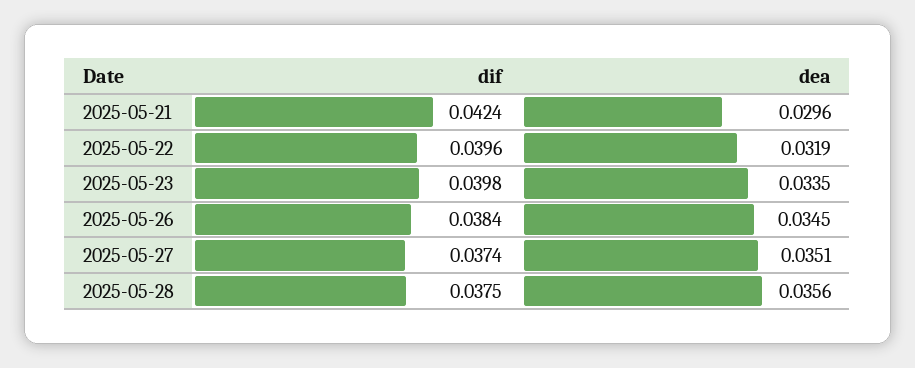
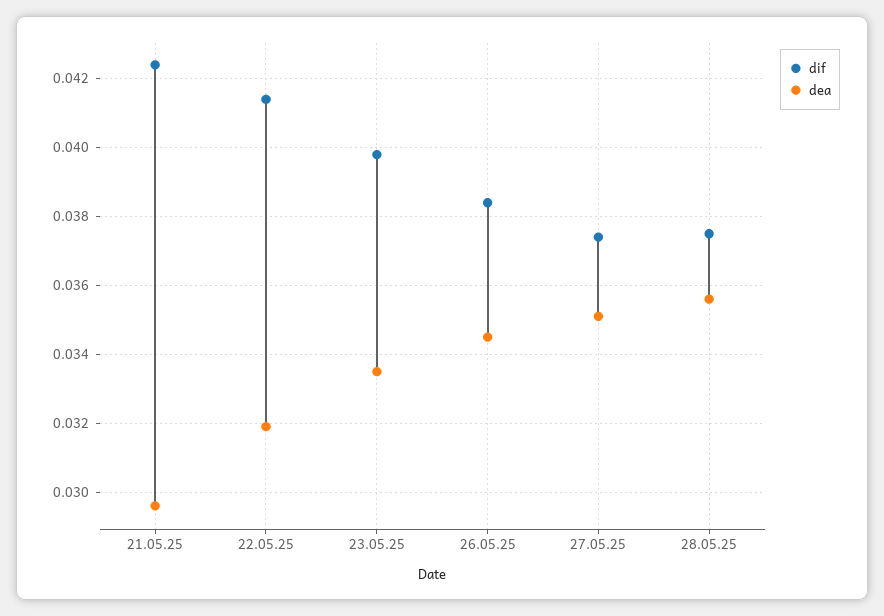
dif, 2025-05-22: 0.0396 -> 0.0415

